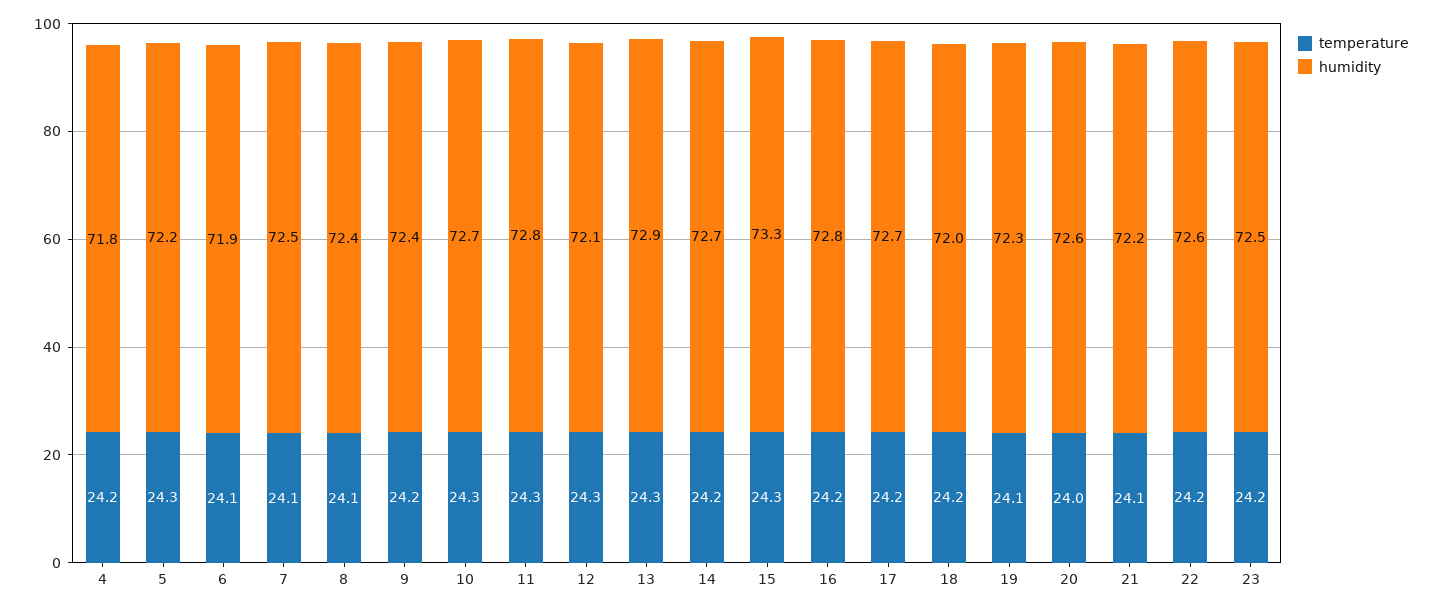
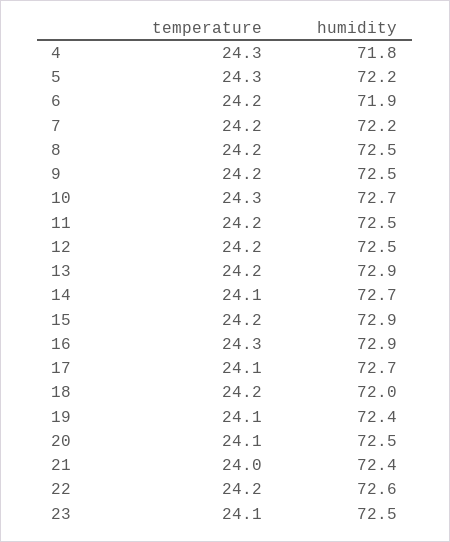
temperature, 4: 24.2 -> 24.3
temperature, 6: 24.1 -> 24.2
temperature, 7: 24.1 -> 24.2
humidity, 7: 72.5 -> 72.2
temperature, 8: 24.1 -> 24.2
humidity, 8: 72.4 -> 72.5
humidity, 9: 72.4 -> 72.5
temperature, 11: 24.3 -> 24.2
humidity, 11: 72.8 -> 72.5
temperature, 12: 24.3 -> 24.2
humidity, 12: 72.1 -> 72.5
temperature, 13: 24.3 -> 24.2
temperature, 14: 24.2 -> 24.1
temperature, 15: 24.3 -> 24.2
humidity, 15: 73.3 -> 72.9
temperature, 16: 24.2 -> 24.3
humidity, 16: 72.8 -> 72.9
temperature, 17: 24.2 -> 24.1
humidity, 19: 72.3 -> 72.4
temperature, 20: 24 -> 24.1
humidity, 20: 72.6 -> 72.5
temperature, 21: 24.1 -> 24
humidity, 21: 72.2 -> 72.4
temperature, 23: 24.2 -> 24.1

